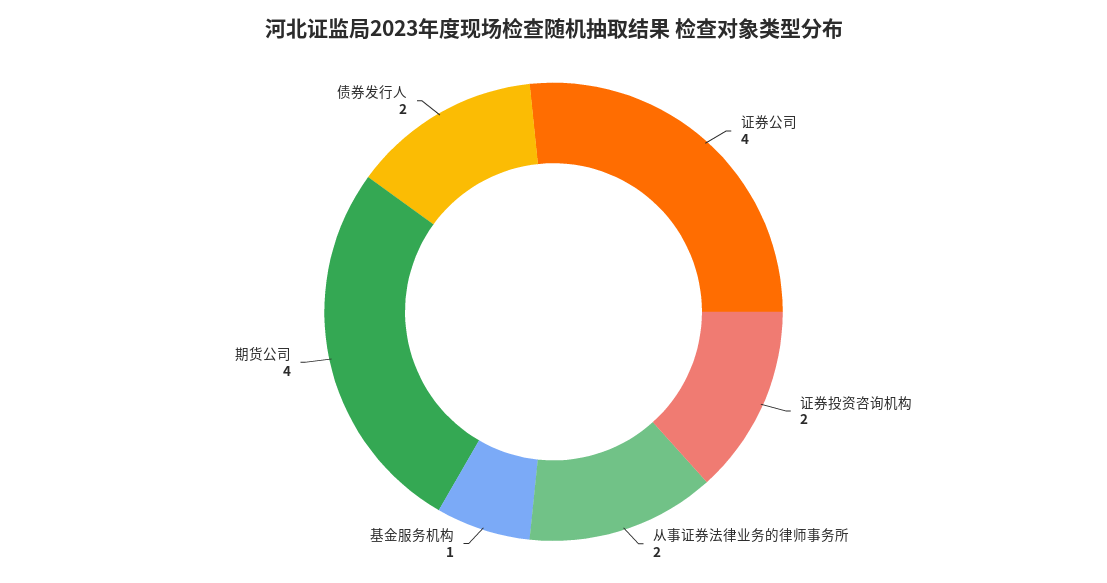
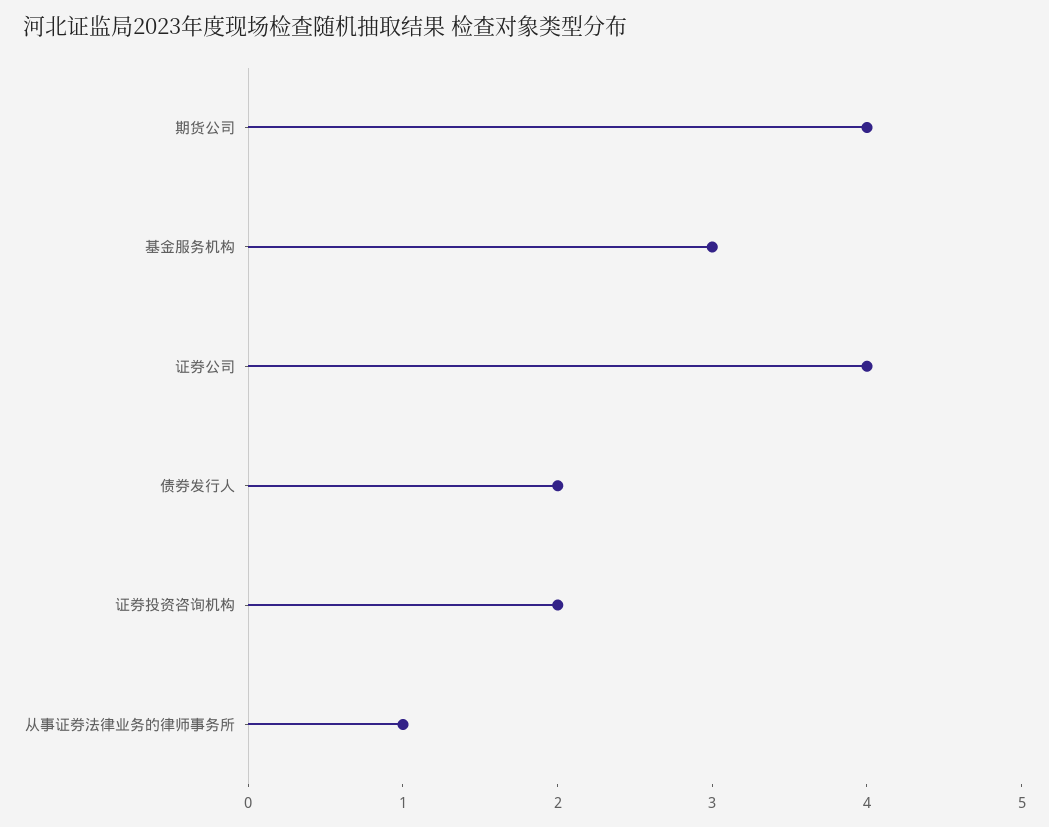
从事证券法律业务的律师事务所: 2 -> 1
基金服务机构: 1 -> 3

